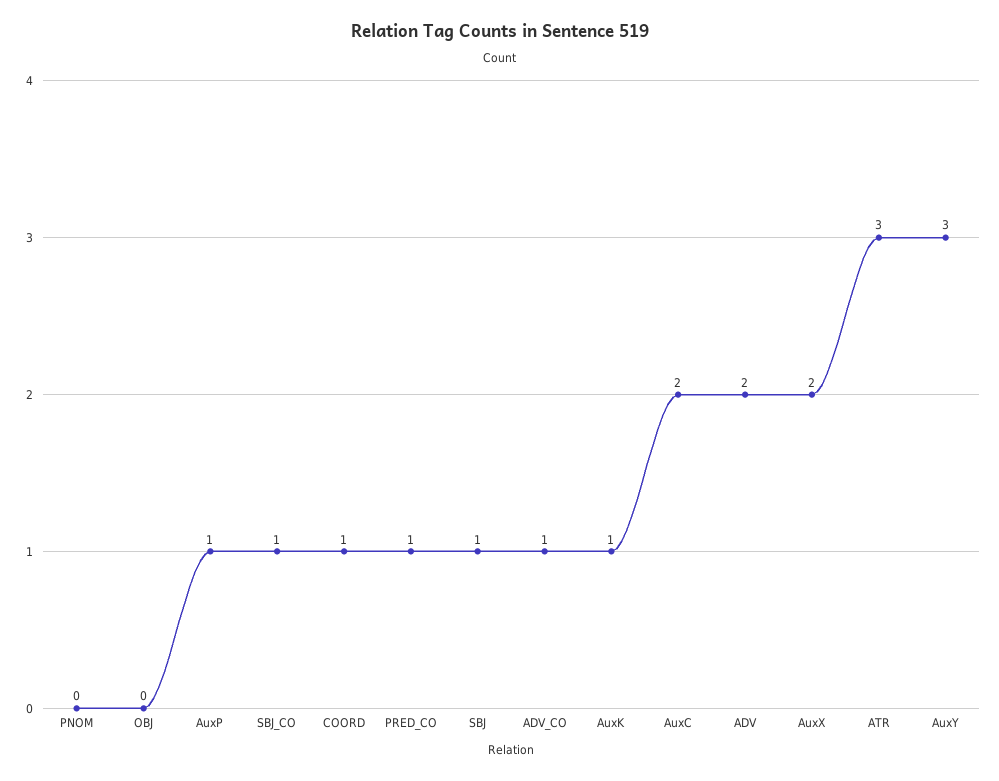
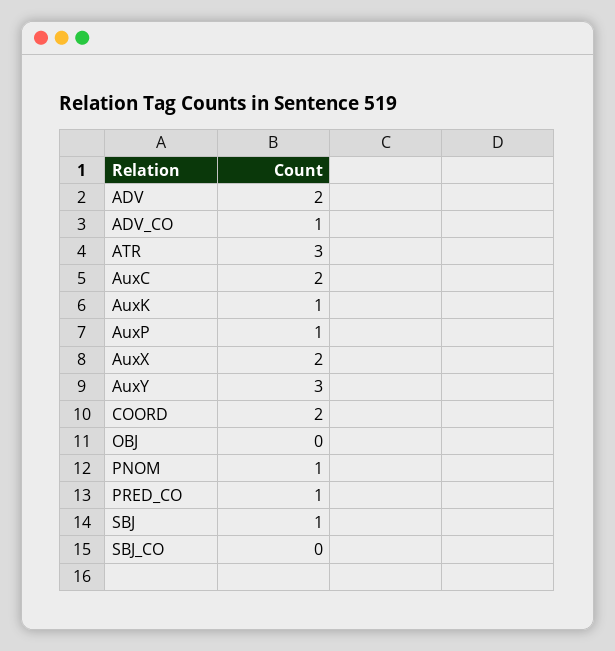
PNOM: 0 -> 1
SBJ_CO: 1 -> 0
COORD: 1 -> 2

